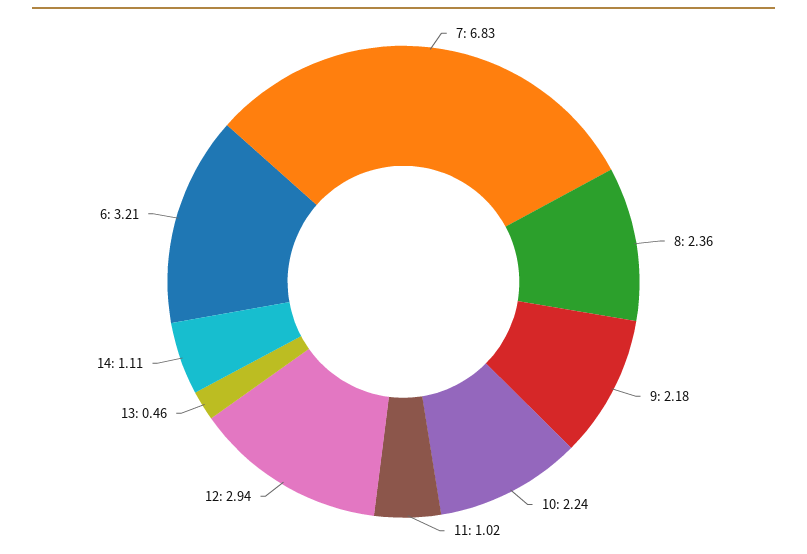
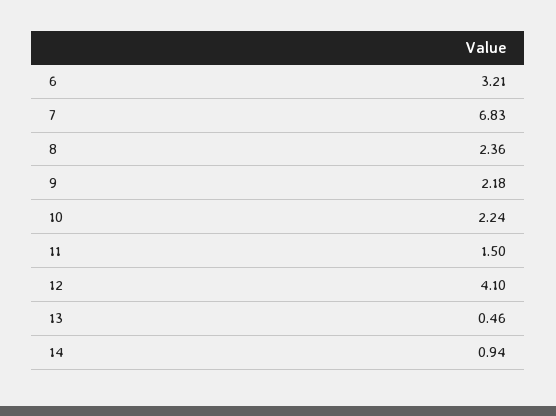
11: 1.02 -> 1.5
12: 2.94 -> 4.1
14: 1.11 -> 0.94

